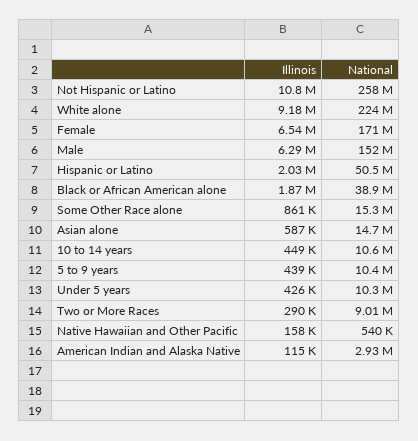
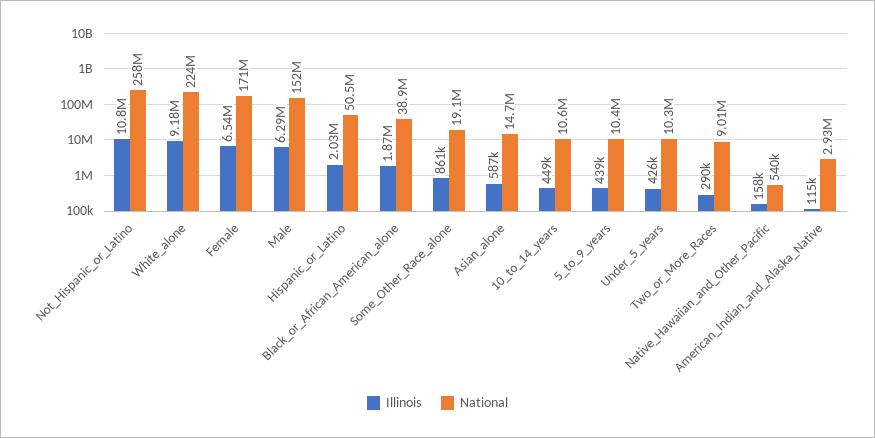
National, Some Other Race alone: 15300000 -> 19100000

